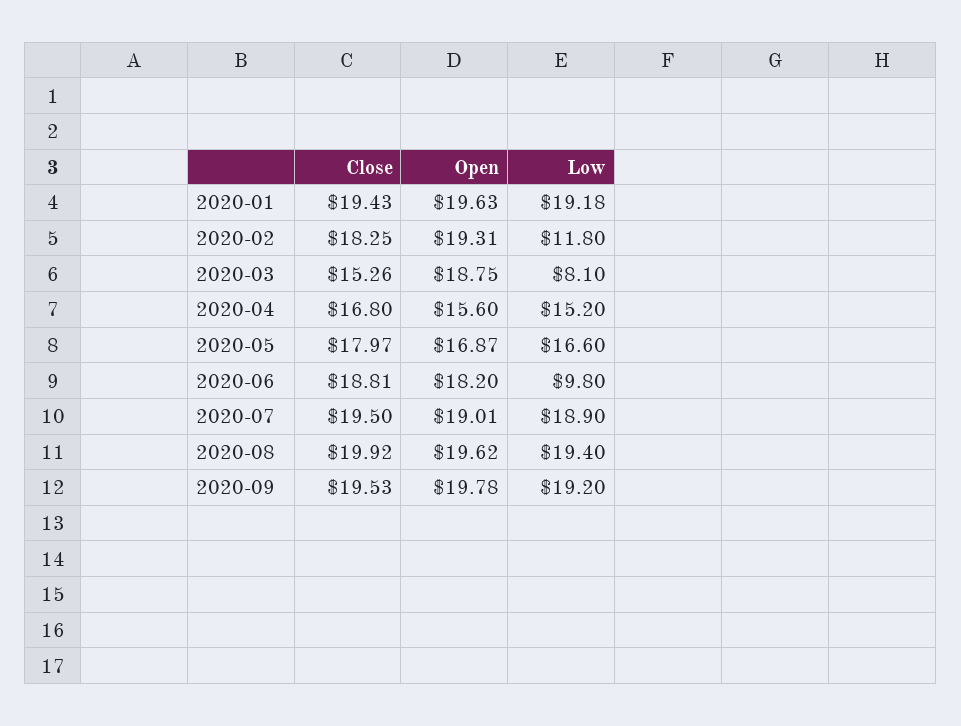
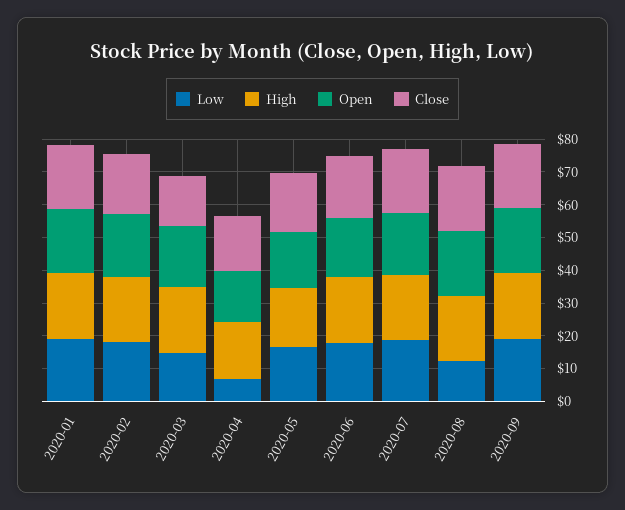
Low, 2020-02: 11.8 -> 17.5
Low, 2020-03: 8.1 -> 15
Low, 2020-04: 15.2 -> 7.5
Low, 2020-06: 9.8 -> 17.5
Low, 2020-08: 19.4 -> 12.5
High, 2020-01: none -> 20
High, 2020-02: none -> 20
High, 2020-03: none -> 20
High, 2020-04: none -> 17.5
High, 2020-05: none -> 17.5
High, 2020-06: none -> 20
High, 2020-07: none -> 20
High, 2020-08: none -> 20
High, 2020-09: none -> 20

